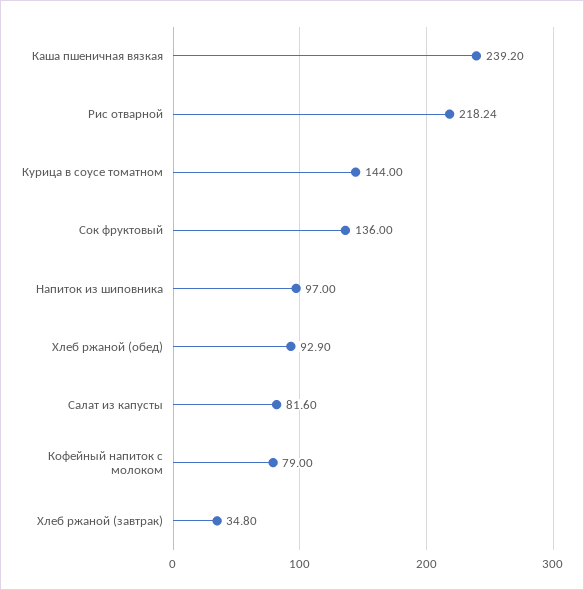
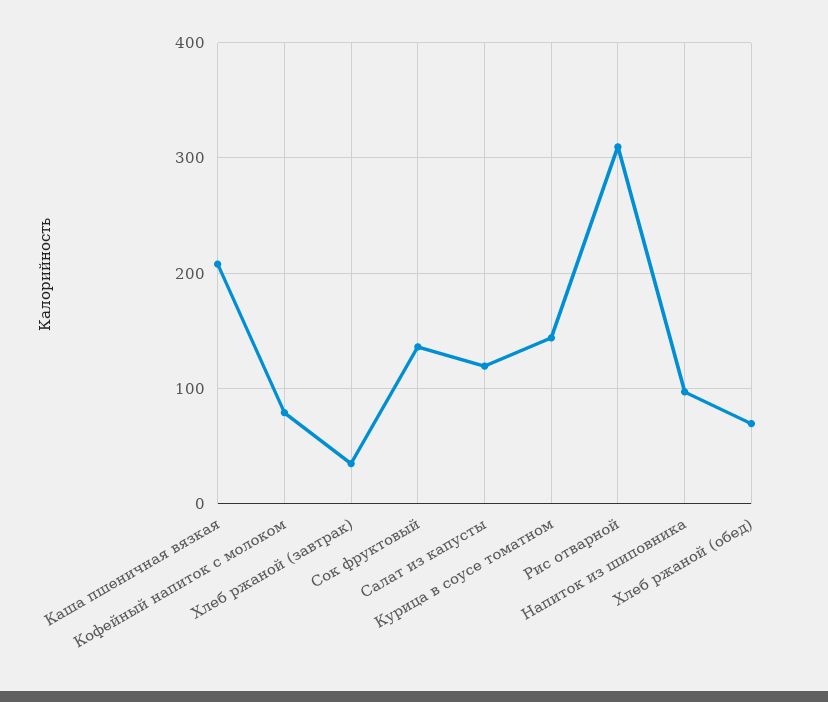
Каша пшеничная вязкая: 239.2 -> 210
Рис отварной: 218.24 -> 310
Хлеб ржаной (обед): 92.9 -> 70
Салат из капусты: 81.6 -> 120

